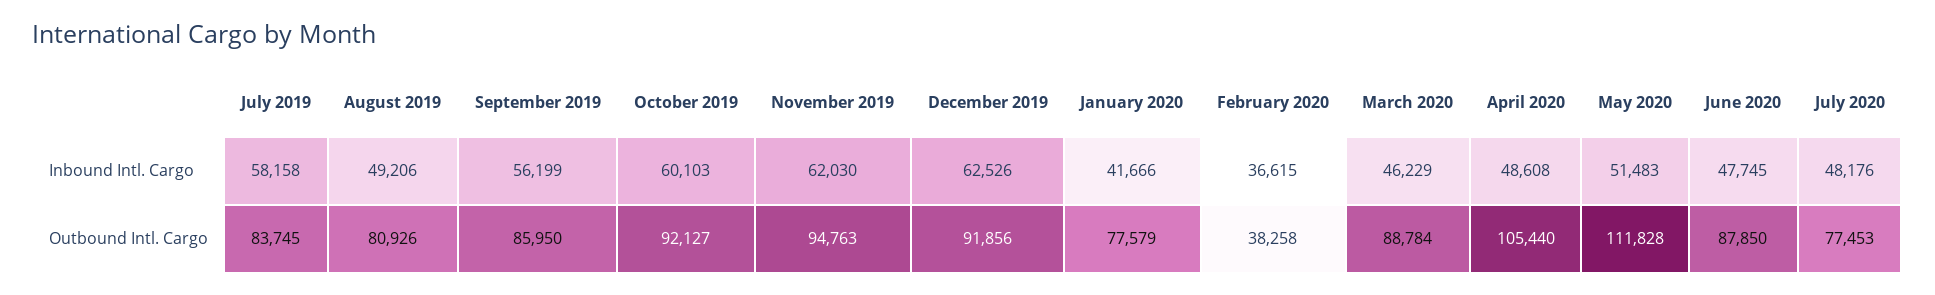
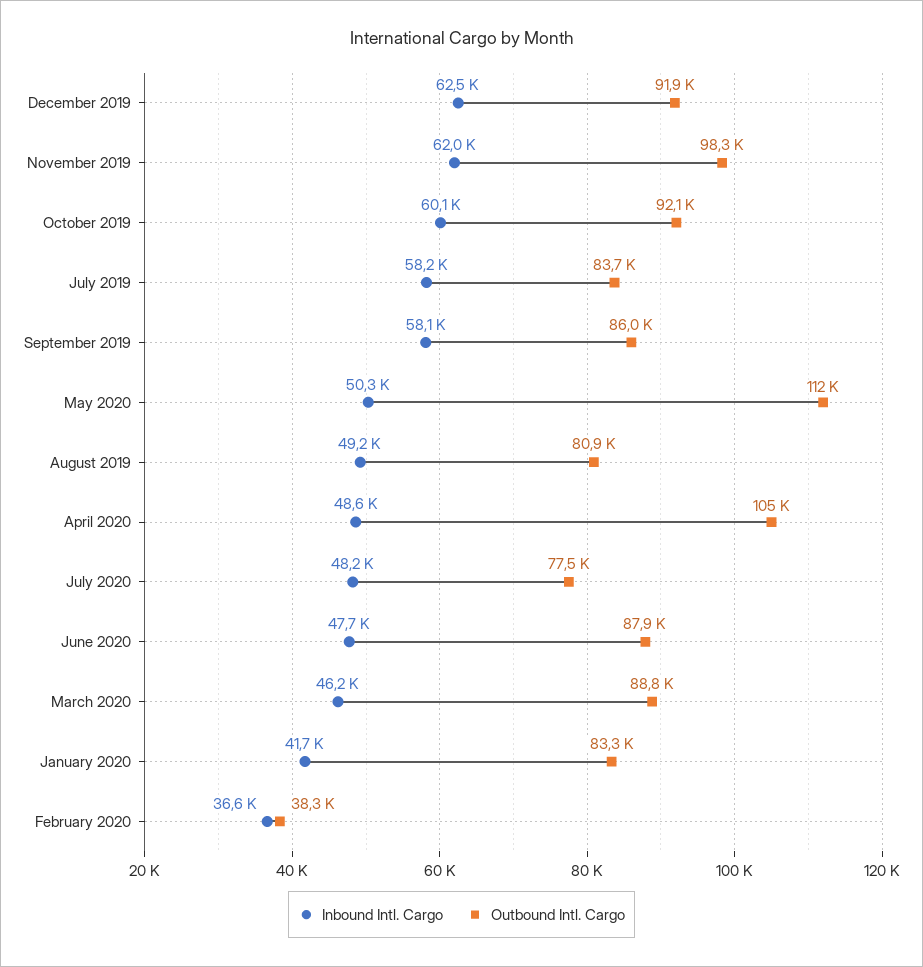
Inbound Intl. Cargo, September 2019: 56199 -> 58100
Inbound Intl. Cargo, May 2020: 51483 -> 50300
Outbound Intl. Cargo, November 2019: 94763 -> 98300
Outbound Intl. Cargo, January 2020: 77579 -> 83300

